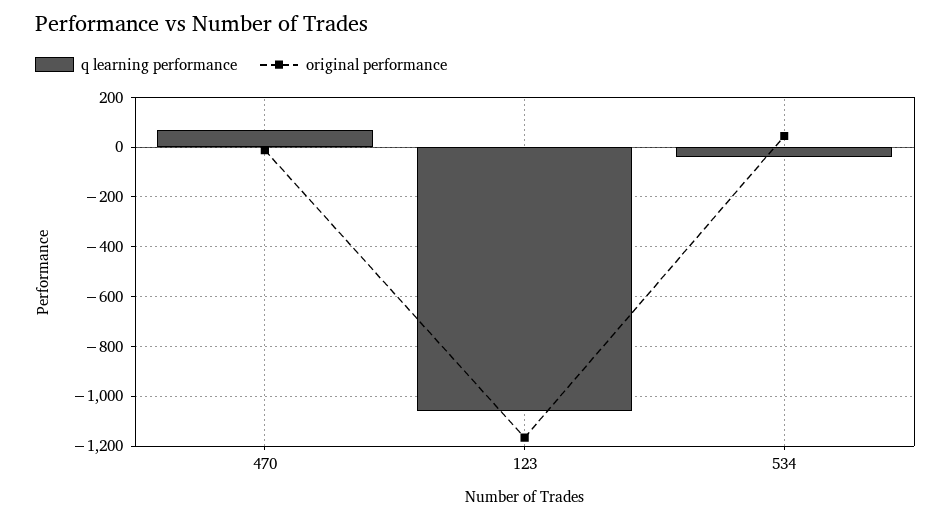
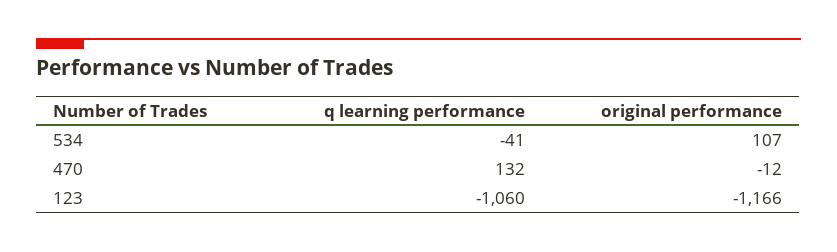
q learning performance, 470: 75 -> 132
original performance, 534: 50 -> 107

